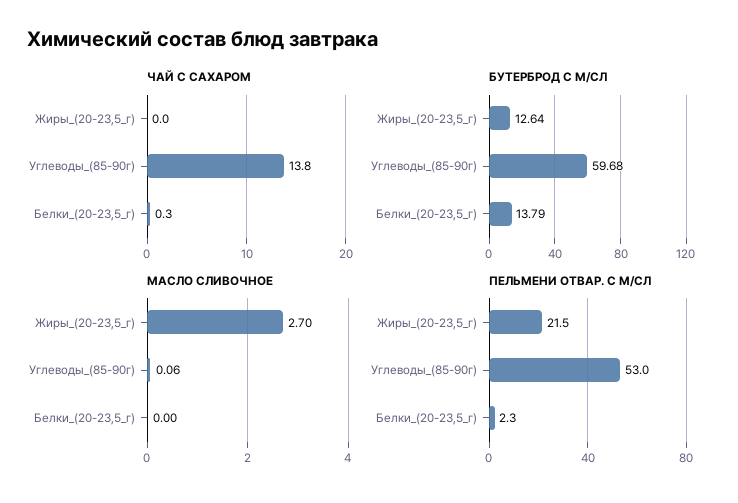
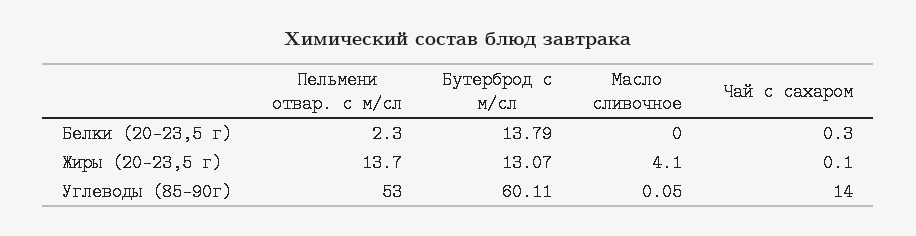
ЧАЙ С САХАРОМ, Жиры_(20-23,5_г): 0 -> 0.1
ЧАЙ С САХАРОМ, Углеводы_(85-90г): 13.8 -> 14
БУТЕРБРОД С М/СЛ, Жиры_(20-23,5_г): 12.64 -> 13.07
БУТЕРБРОД С М/СЛ, Углеводы_(85-90г): 59.68 -> 60.11
МАСЛО СЛИВОЧНОЕ, Жиры_(20-23,5_г): 2.7 -> 4.1
МАСЛО СЛИВОЧНОЕ, Углеводы_(85-90г): 0.06 -> 0.05
ПЕЛЬМЕНИ ОТВАР. С М/СЛ, Жиры_(20-23,5_г): 21.5 -> 13.7

